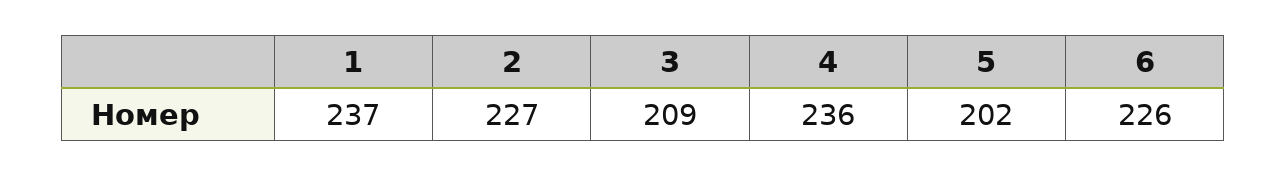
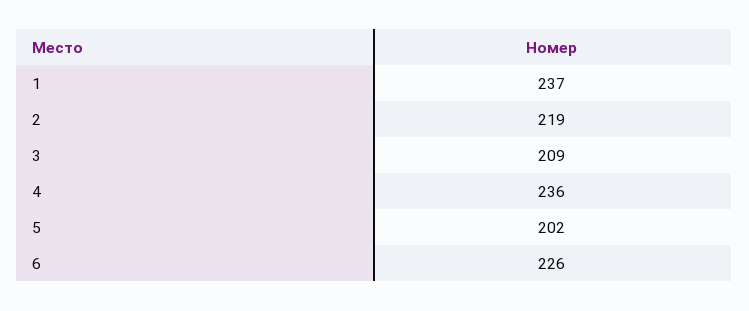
2: 227 -> 219

